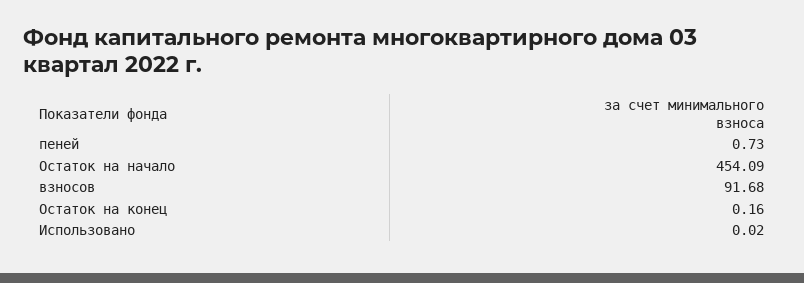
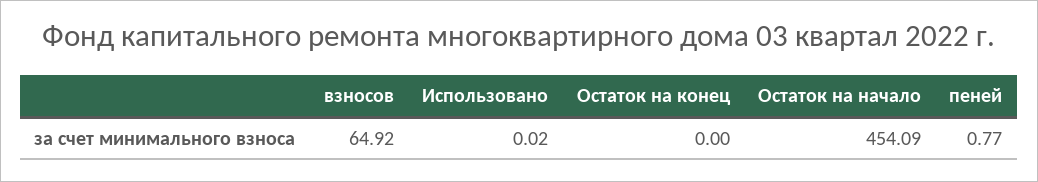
пеней: 0.73 -> 0.77
взносов: 91.68 -> 64.92
Остаток на конец: 0.16 -> 0

